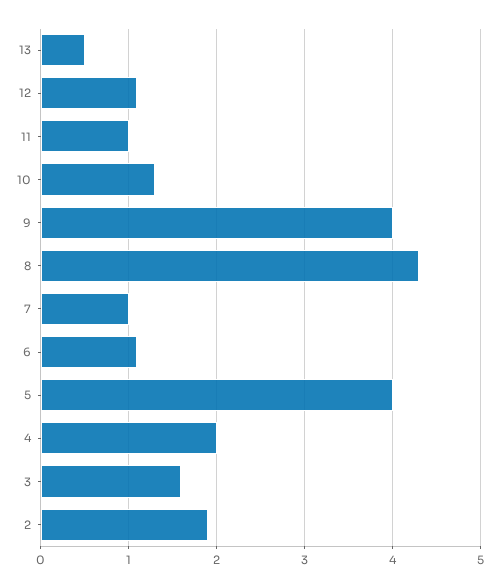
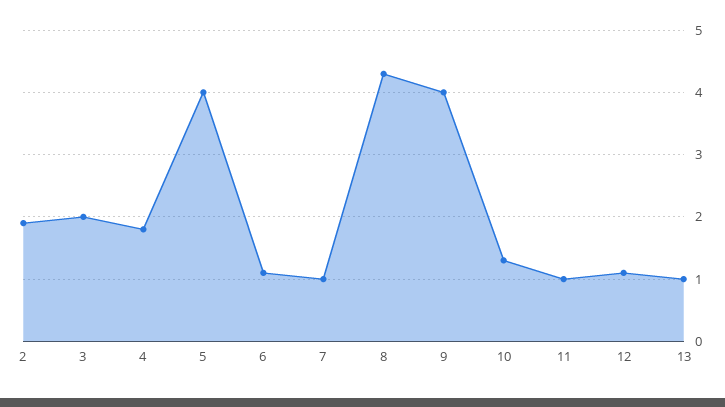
13: 0.5 -> 1
4: 2 -> 1.8
3: 1.6 -> 2

